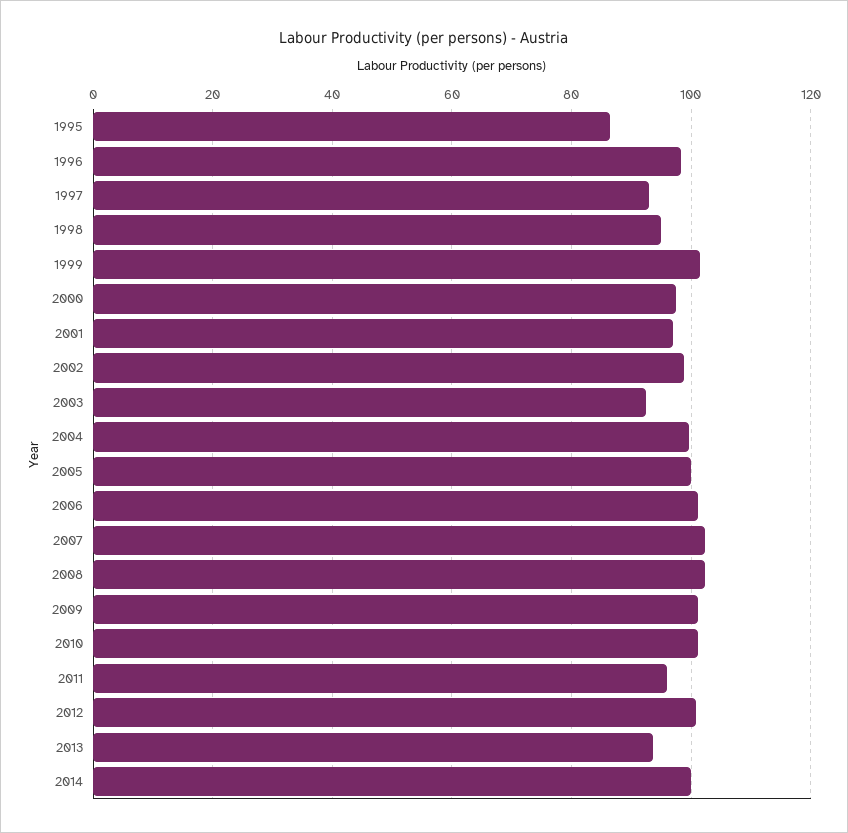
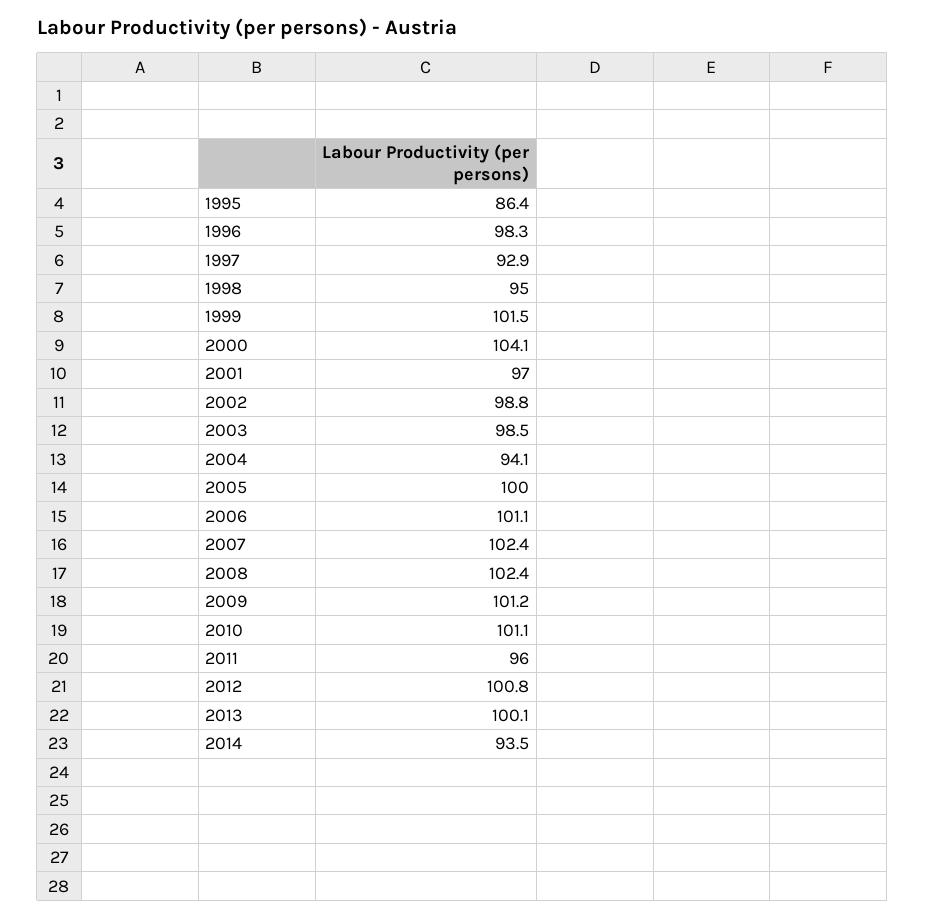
2000: 98 -> 104.1
2003: 92 -> 98.5
2004: 100 -> 94.1
2013: 94 -> 100.1
2014: 100 -> 93.5

